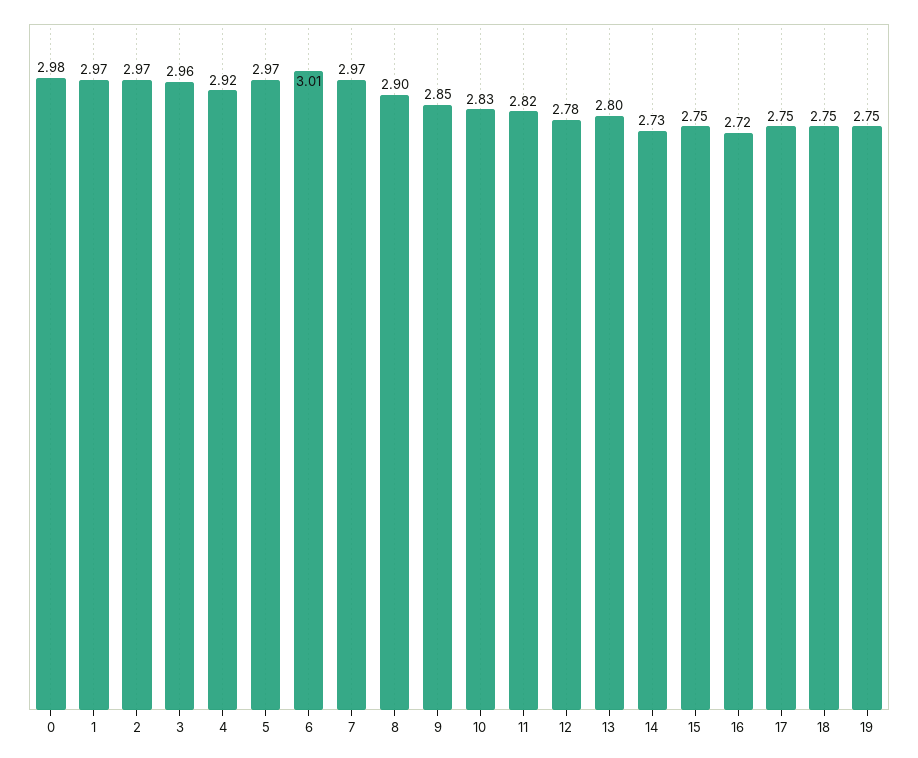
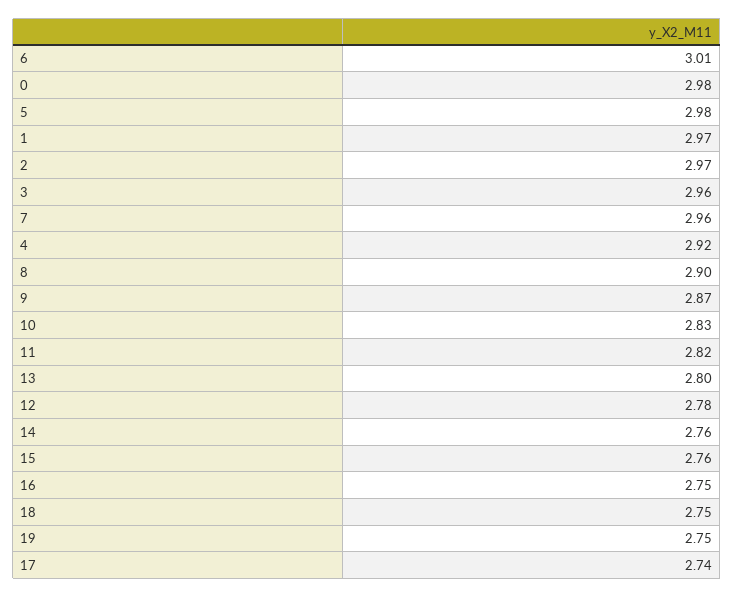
5: 2.97 -> 2.98
7: 2.97 -> 2.96
9: 2.85 -> 2.87
14: 2.73 -> 2.76
15: 2.75 -> 2.76
16: 2.72 -> 2.75
17: 2.75 -> 2.74

